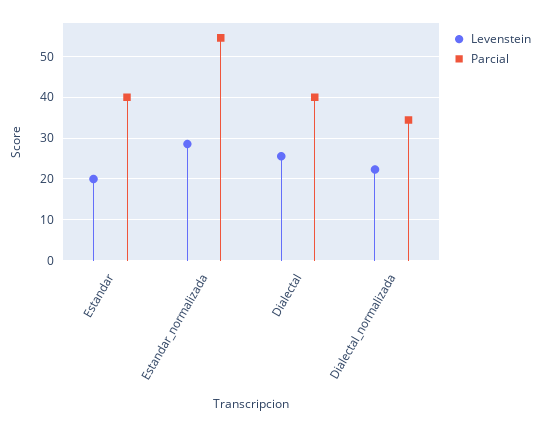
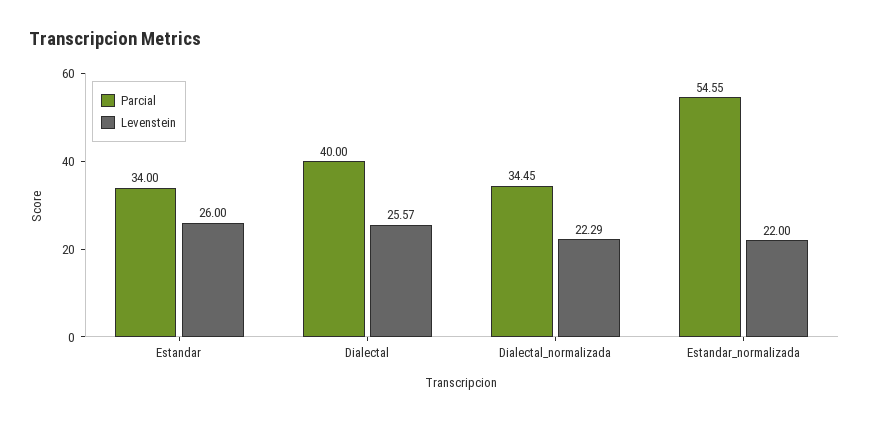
Levenstein, Estandar: 20 -> 26
Parcial, Estandar: 40 -> 34
Levenstein, Estandar_normalizada: 28 -> 22

